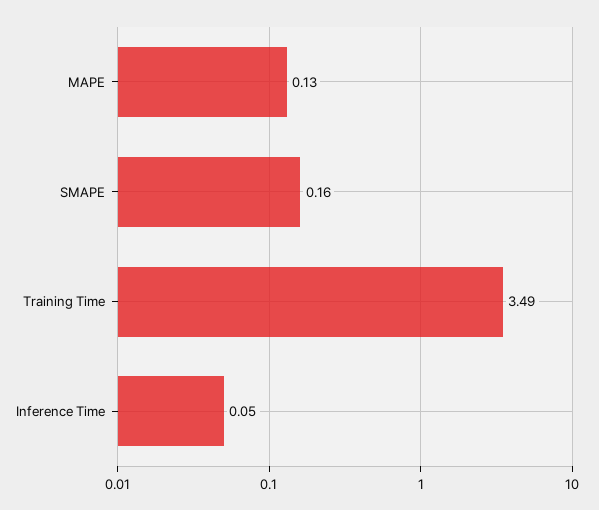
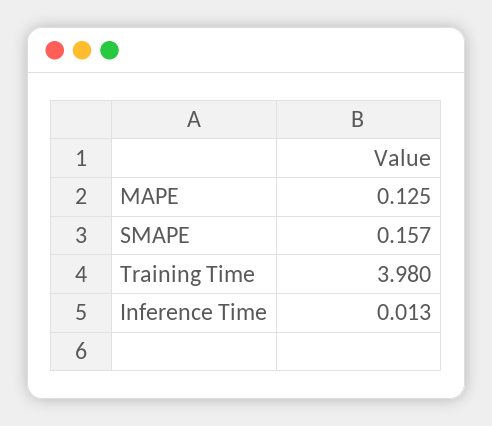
Training Time: 3.49 -> 3.98
Inference Time: 0.05 -> 0.013

